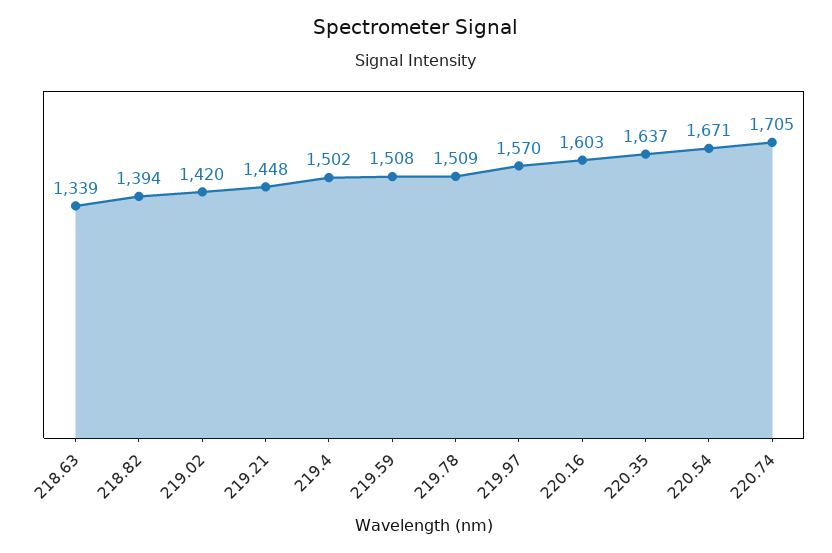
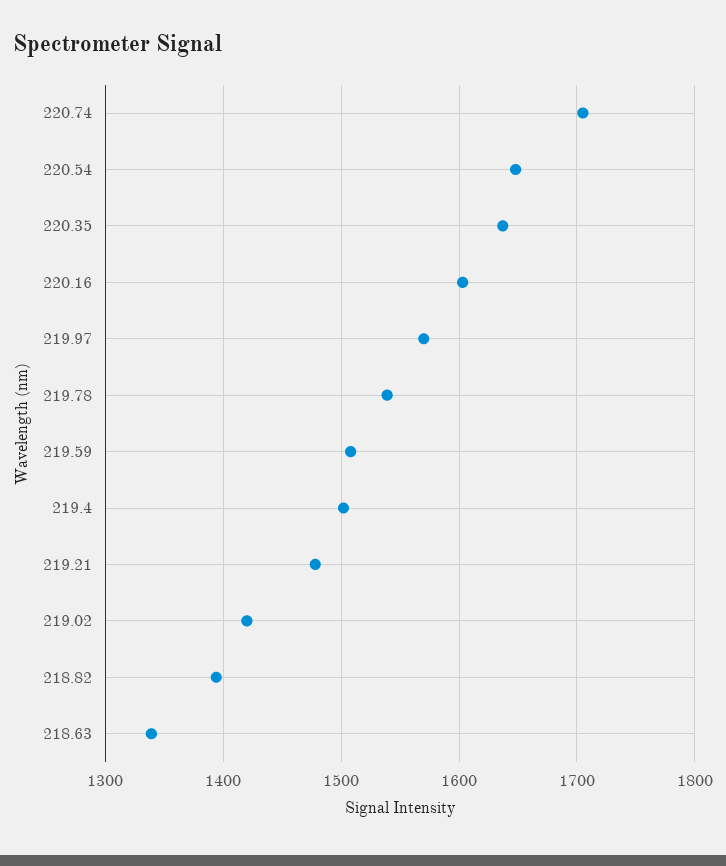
219.21: 1448 -> 1480
219.78: 1509 -> 1540
220.54: 1671 -> 1650

